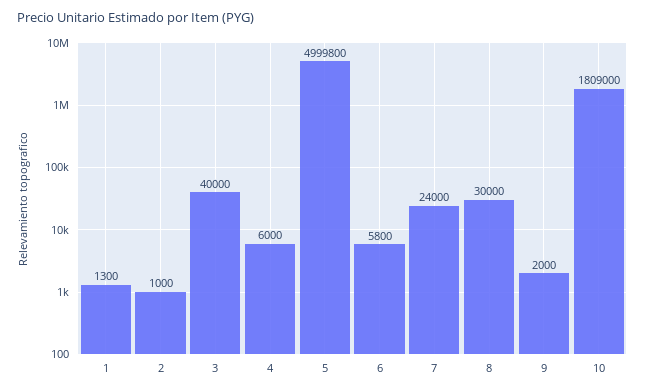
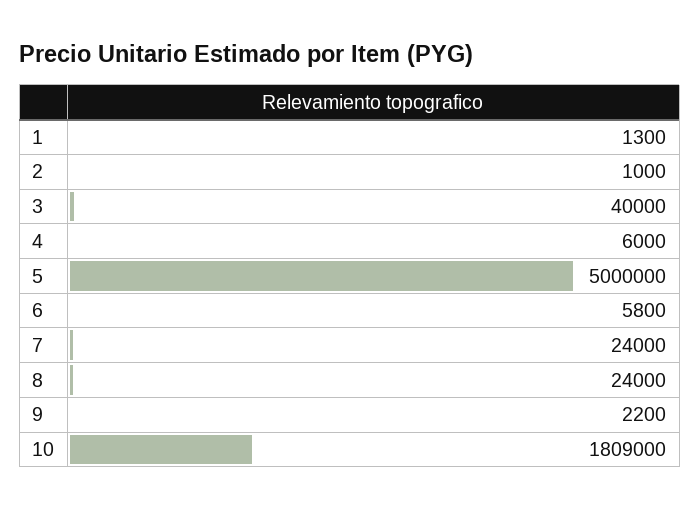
5: 4999800 -> 5000000
8: 30000 -> 24000
9: 2000 -> 2200

